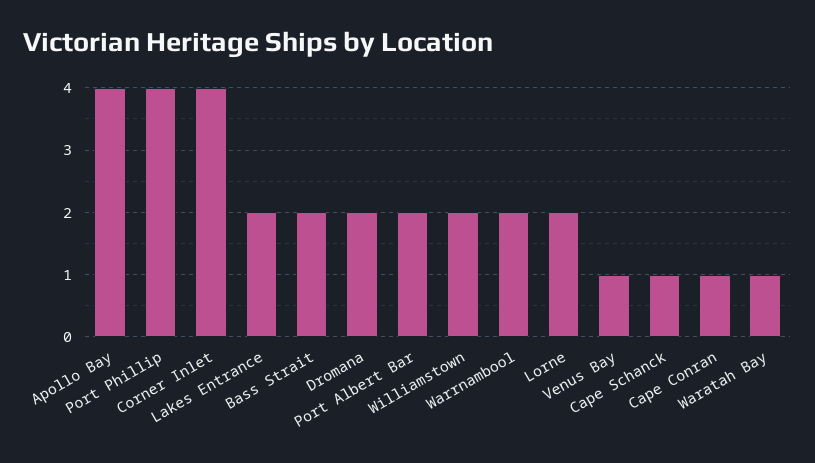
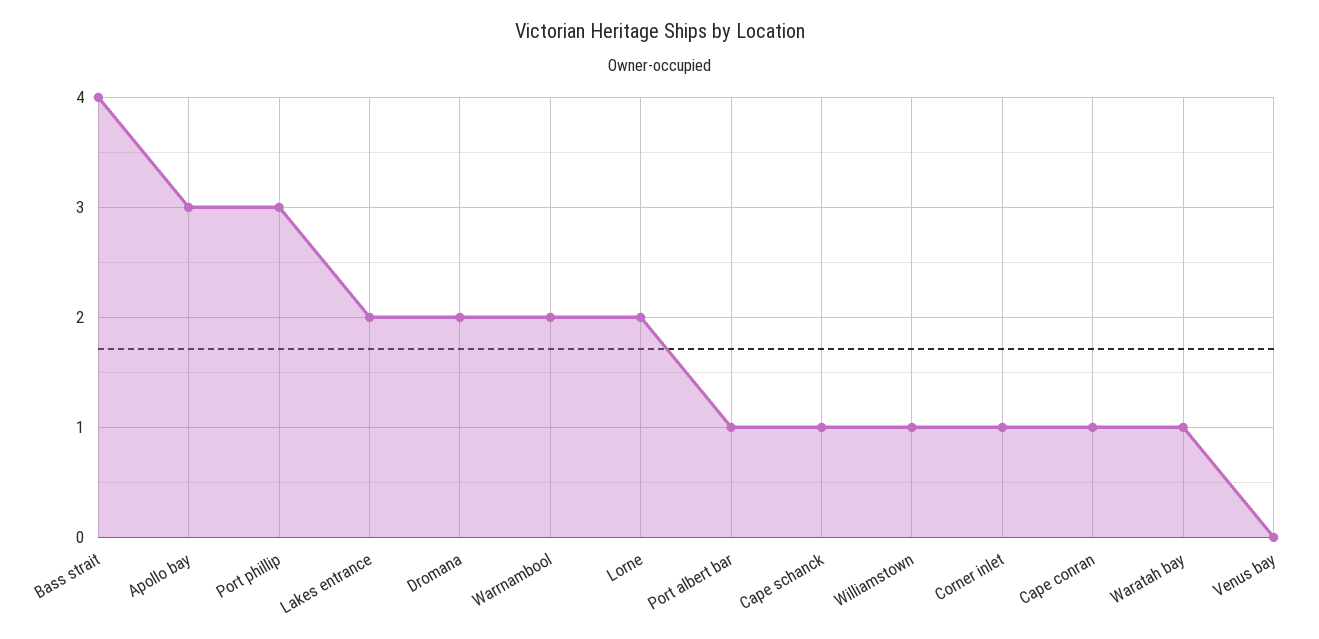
Apollo Bay: 4 -> 3
Port Phillip: 4 -> 3
Corner Inlet: 4 -> 1
Bass Strait: 2 -> 4
Port Albert Bar: 2 -> 1
Williamstown: 2 -> 1
Venus Bay: 1 -> 0

